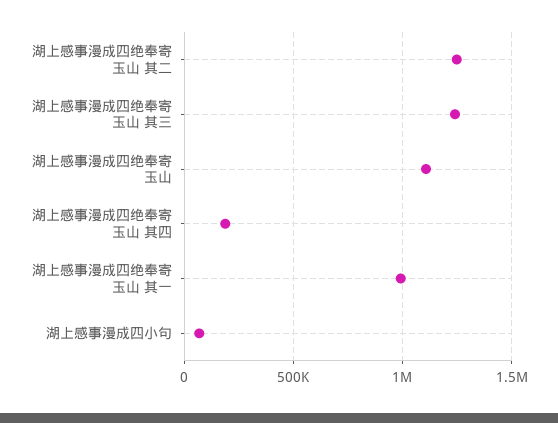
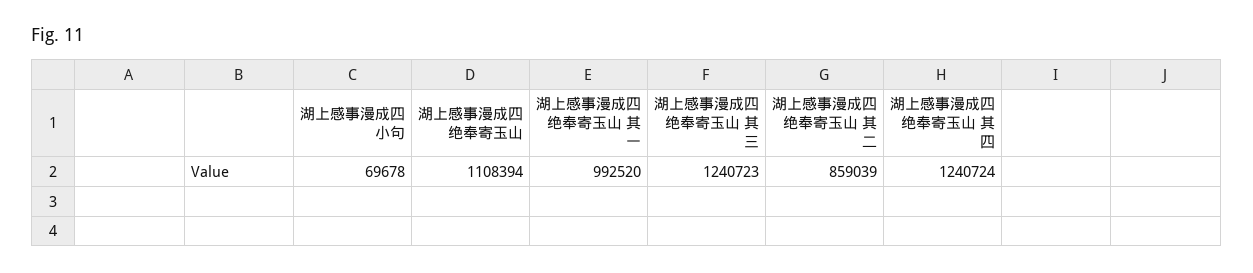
湖上感事漫成四绝奉寄玉山 其二: 1250000 -> 859039
湖上感事漫成四绝奉寄玉山 其四: 200000 -> 1240724

